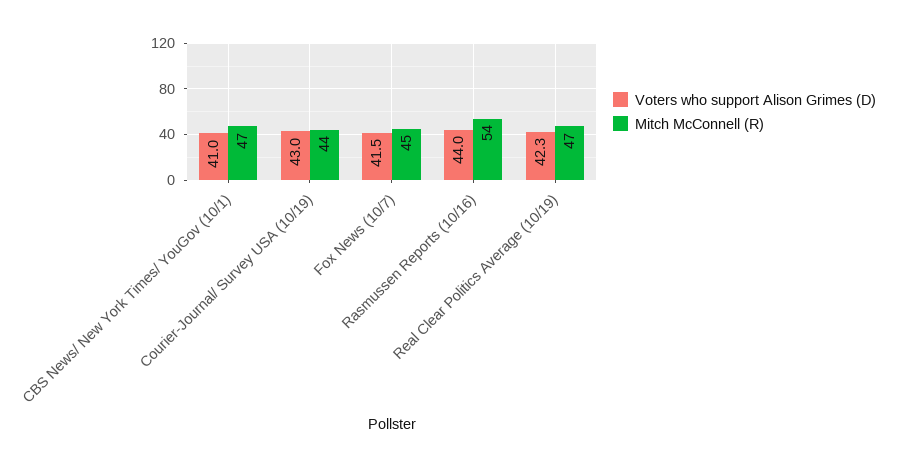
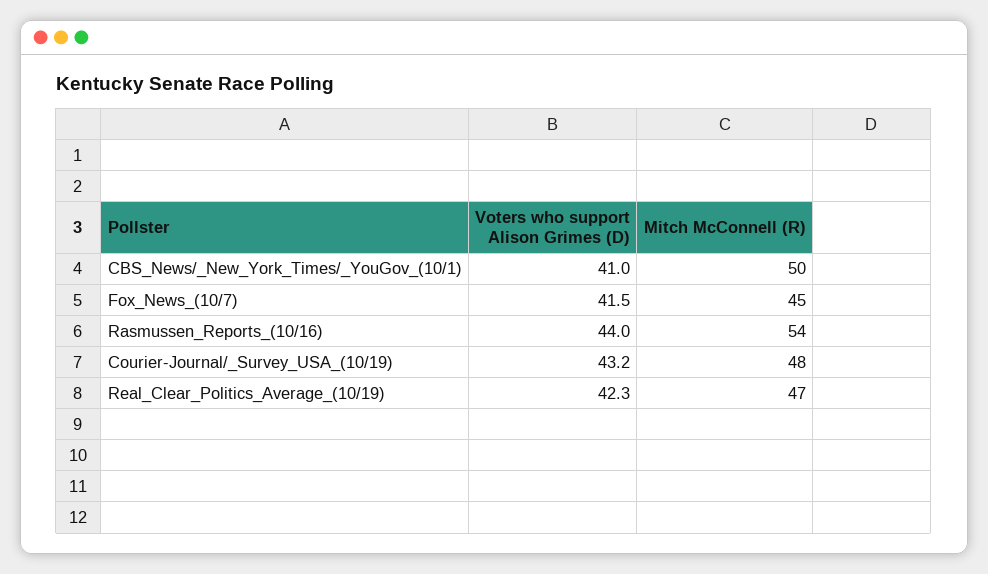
Mitch McConnell (R), CBS News/ New York Times/ YouGov (10/1): 47 -> 50
Voters who support Alison Grimes (D), Courier-Journal/ Survey USA (10/19): 43 -> 43.2
Mitch McConnell (R), Courier-Journal/ Survey USA (10/19): 44 -> 48

